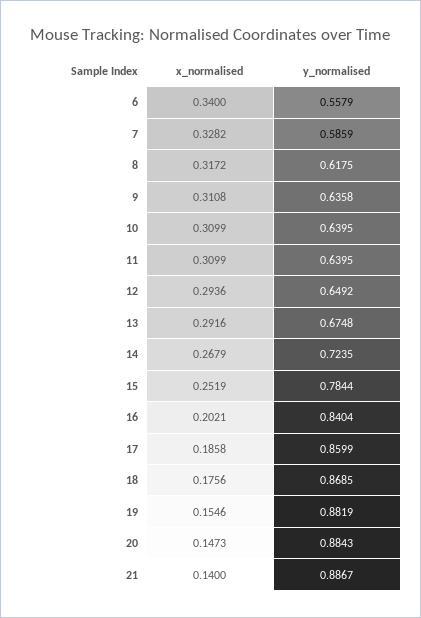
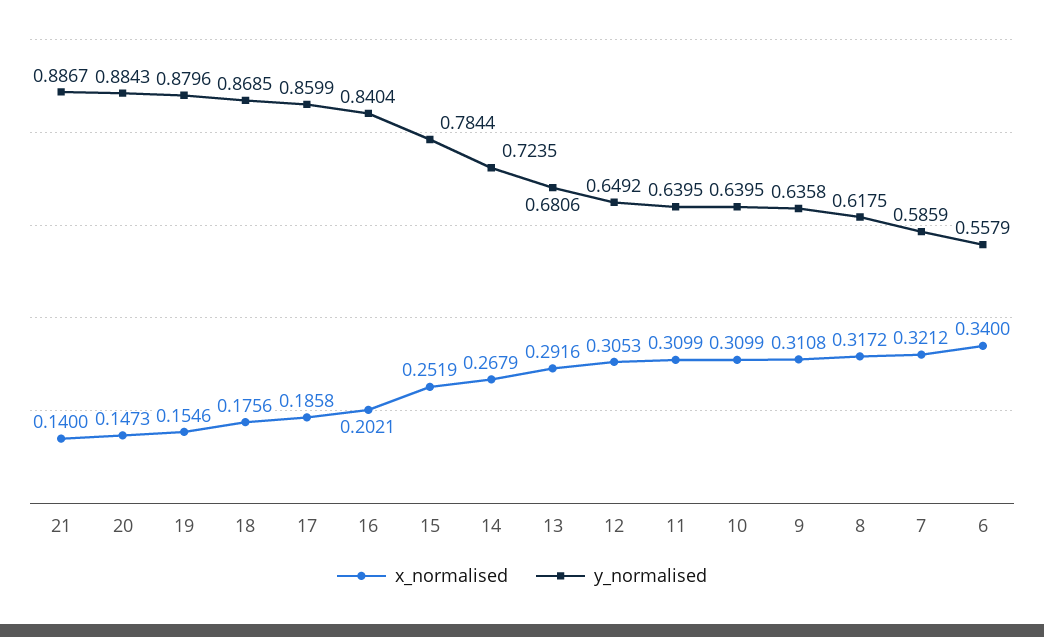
x_normalised, 7: 0.3282 -> 0.3212
x_normalised, 12: 0.2936 -> 0.3053
y_normalised, 13: 0.6748 -> 0.6806
y_normalised, 19: 0.8819 -> 0.8796

